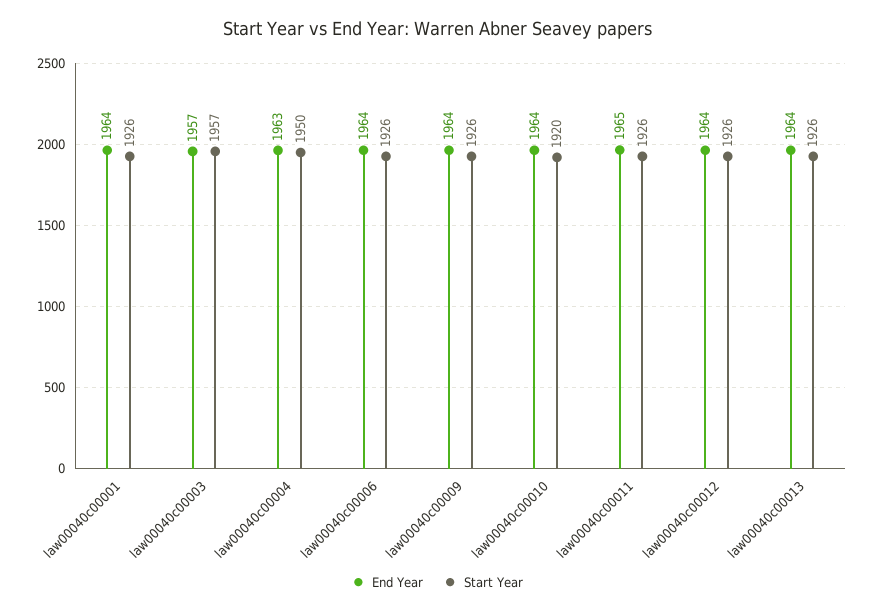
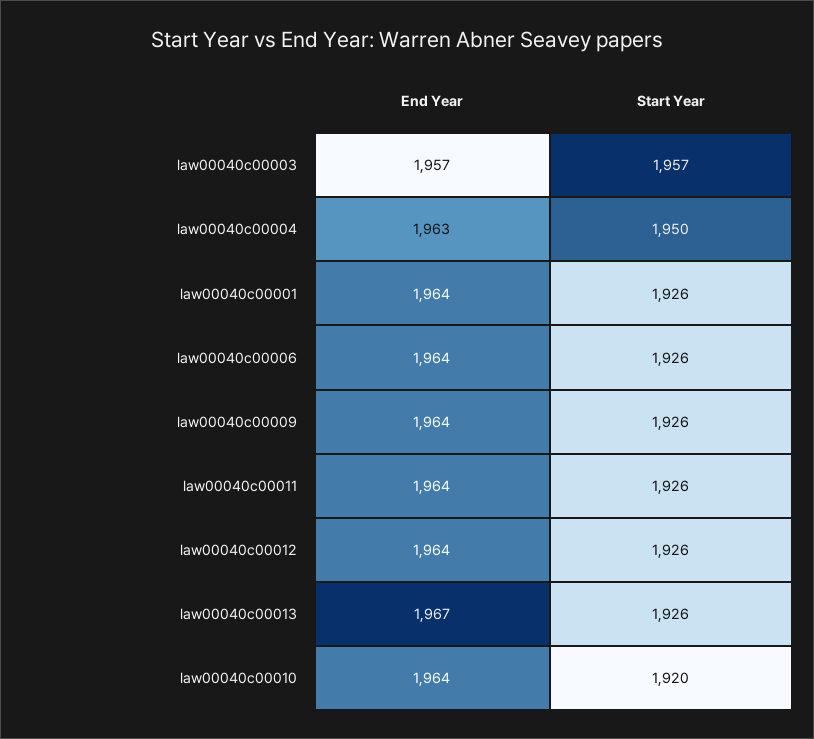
End Year, law00040c00011: 1965 -> 1964
End Year, law00040c00013: 1964 -> 1967

